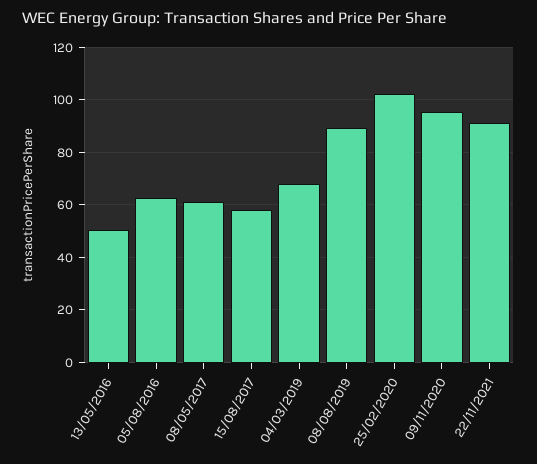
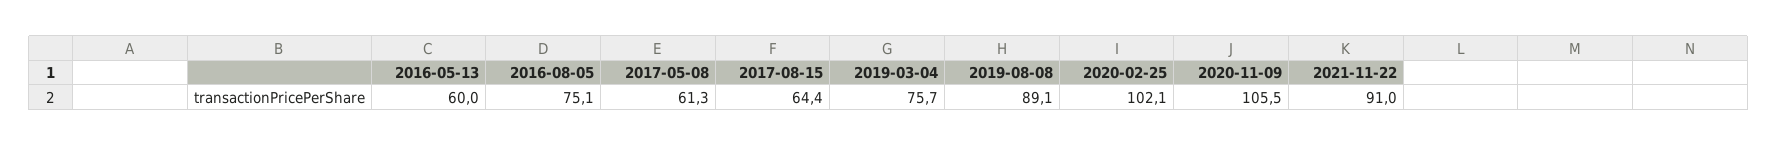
13/05/2016: 50 -> 60
05/08/2016: 62.5 -> 75.1
15/08/2017: 57.5 -> 64.4
04/03/2019: 67.5 -> 75.7
09/11/2020: 95 -> 105.5

